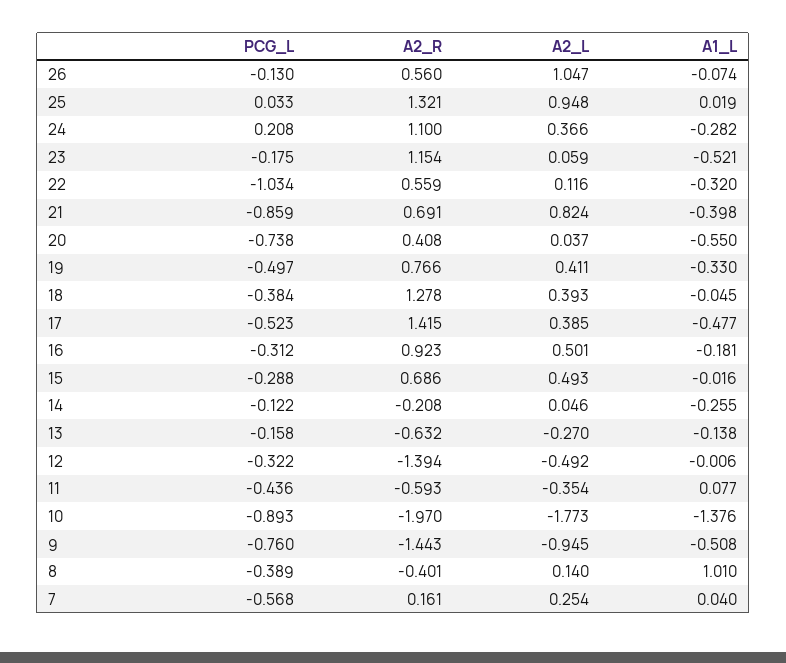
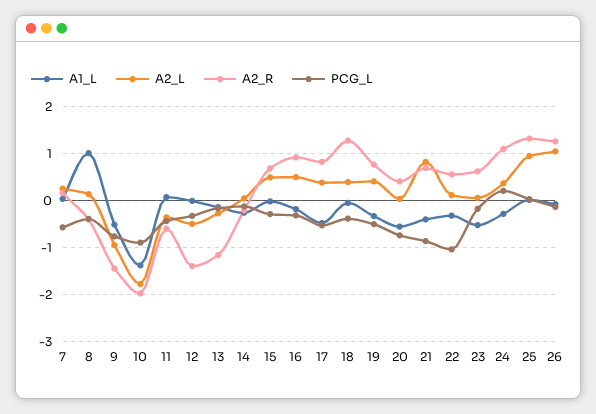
A2_R, 26: 0.56 -> 1.2
A2_R, 23: 1.154 -> 0.6
A2_R, 17: 1.415 -> 0.8
A2_R, 13: -0.632 -> -1.2

